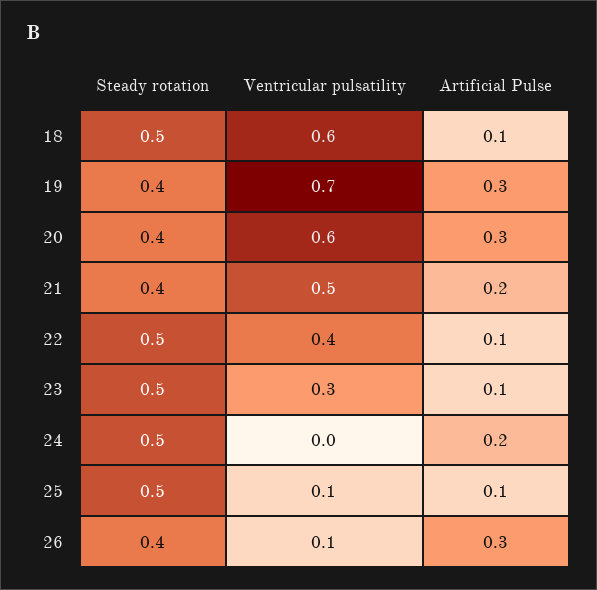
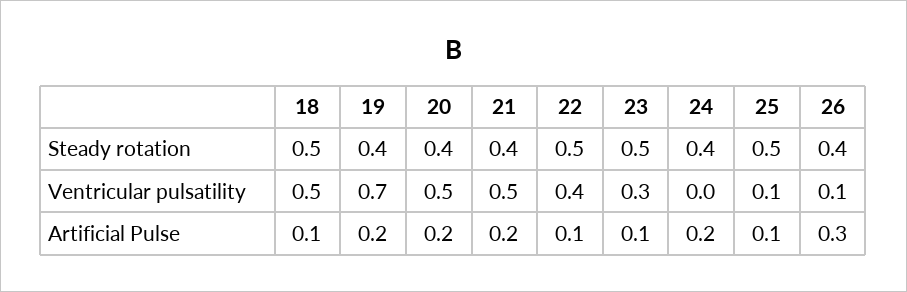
Ventricular pulsatility, 18: 0.6 -> 0.5
Artificial Pulse, 19: 0.3 -> 0.2
Ventricular pulsatility, 20: 0.6 -> 0.5
Artificial Pulse, 20: 0.3 -> 0.2
Steady rotation, 24: 0.5 -> 0.4

